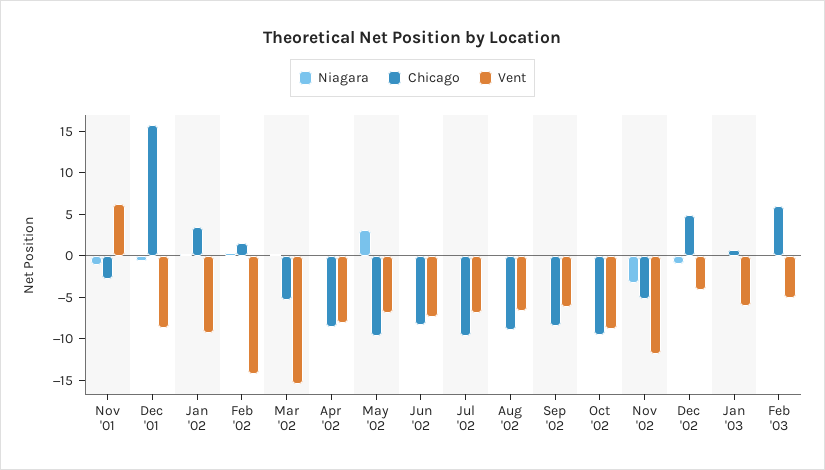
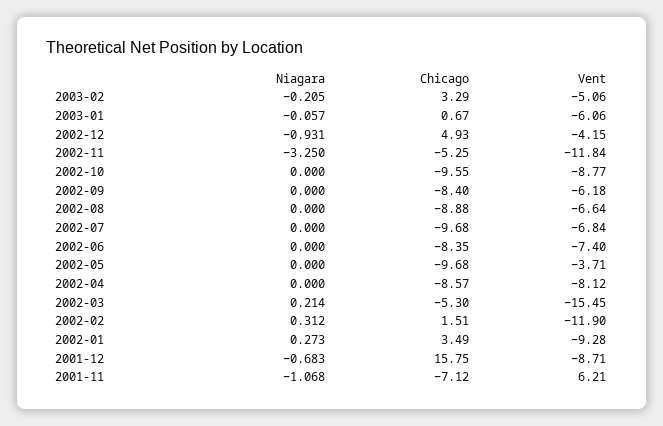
Chicago, Nov '01: -3 -> -7.12
Vent, Feb '02: -14 -> -11.9
Niagara, May '02: 3 -> 0
Vent, May '02: -7 -> -3.71
Chicago, Feb '03: 6 -> 3.29

